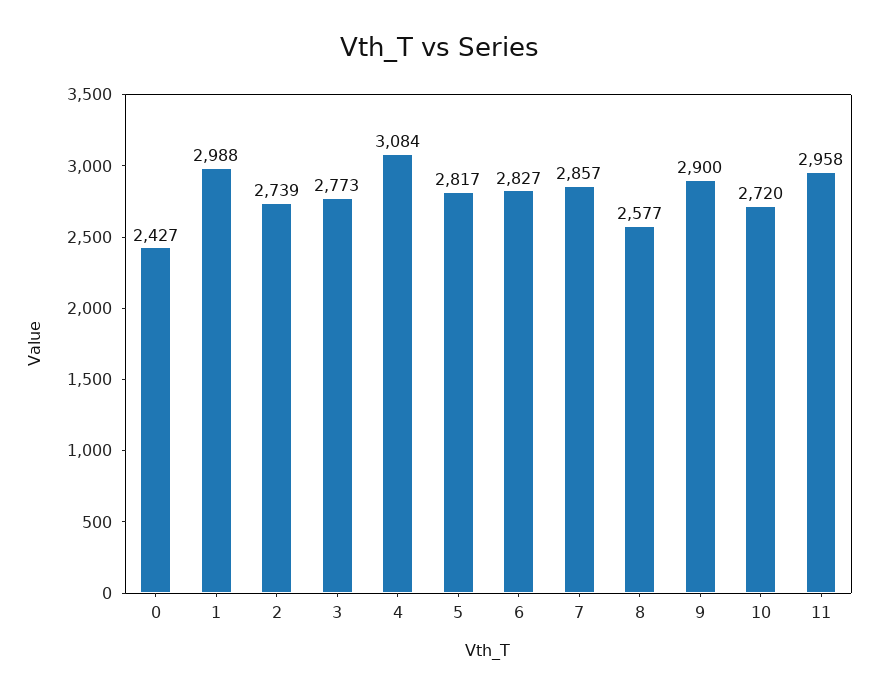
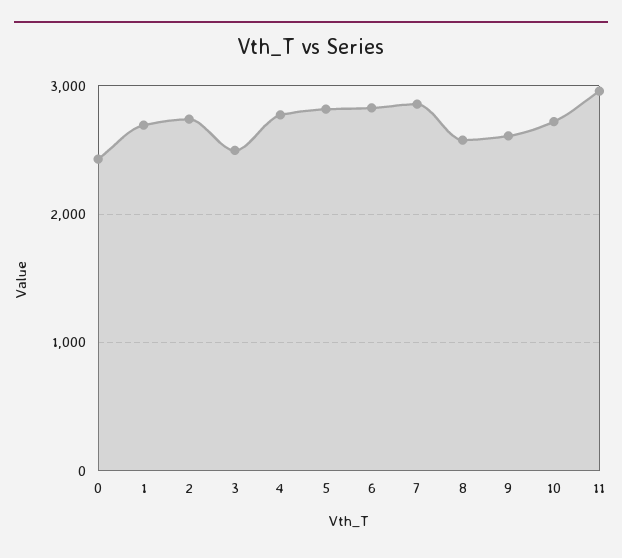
1: 2988 -> 2700
3: 2773 -> 2500
4: 3084 -> 2800
9: 2900 -> 2600

